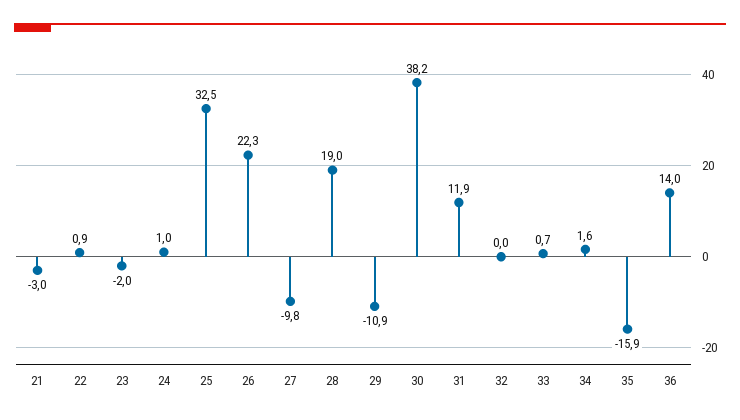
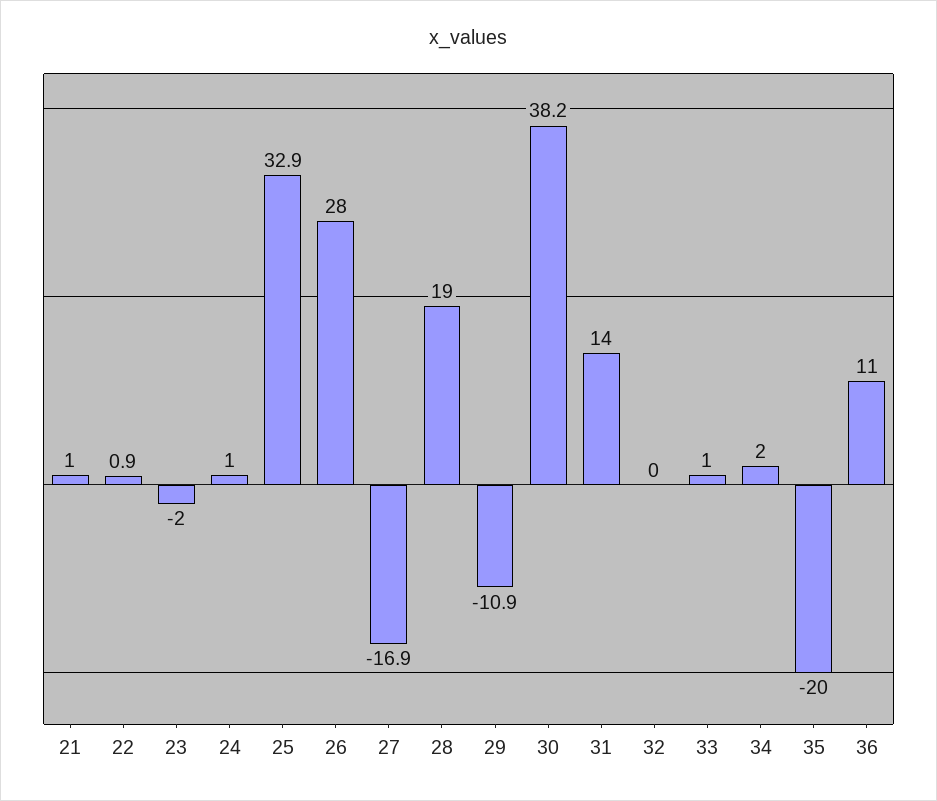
21: -3 -> 1
25: 32.5 -> 32.9
26: 22.3 -> 28
27: -9.8 -> -16.9
31: 11.9 -> 14
33: 0.7 -> 1
34: 1.6 -> 2
35: -15.9 -> -20
36: 14 -> 11

